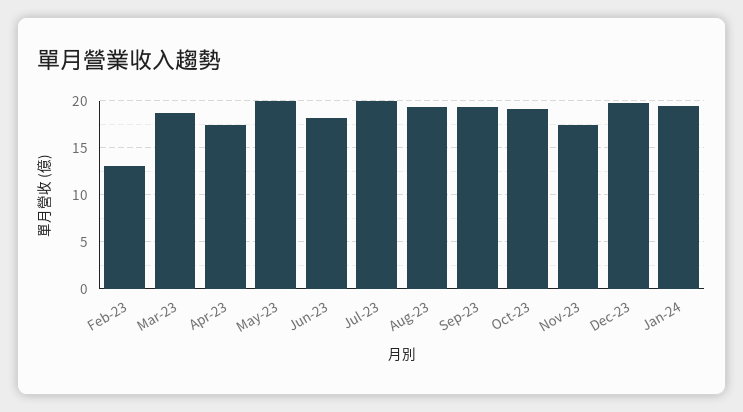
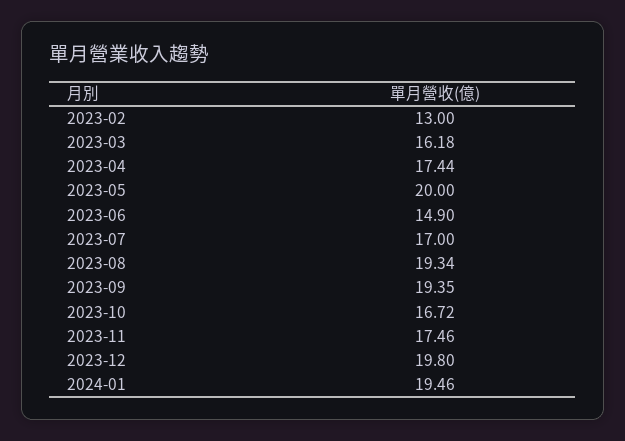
Mar-23: 19 -> 16.18
Jun-23: 18 -> 14.9
Jul-23: 20 -> 17
Oct-23: 19 -> 16.72

